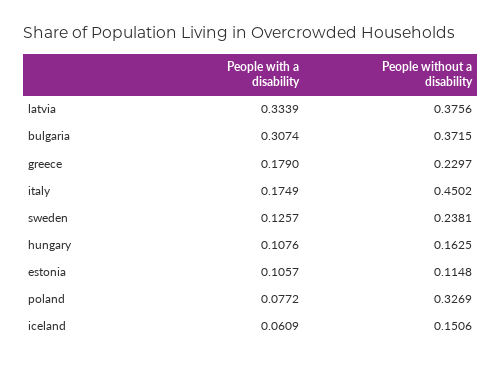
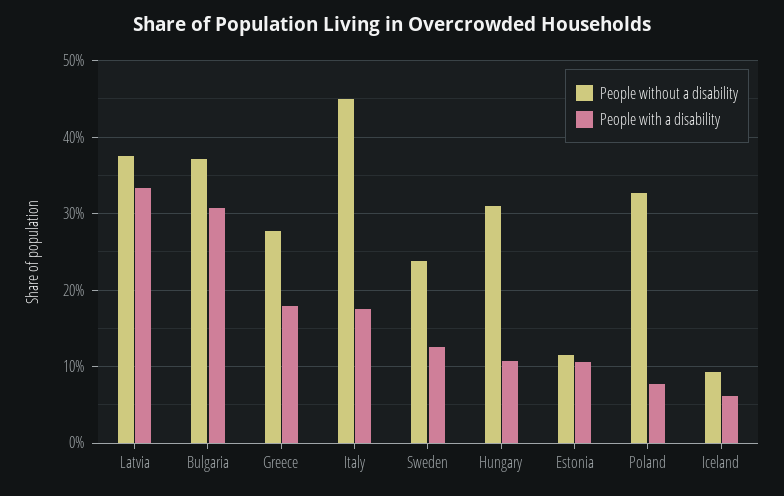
People without a disability, greece: 0.2297 -> 0.28
People without a disability, hungary: 0.1625 -> 0.31
People without a disability, iceland: 0.1506 -> 0.09

